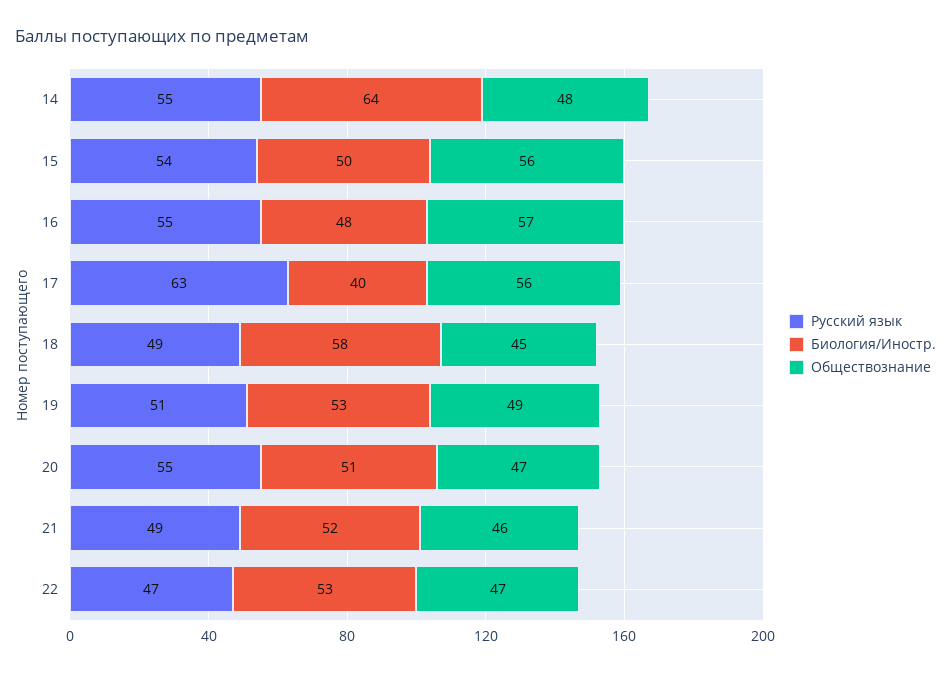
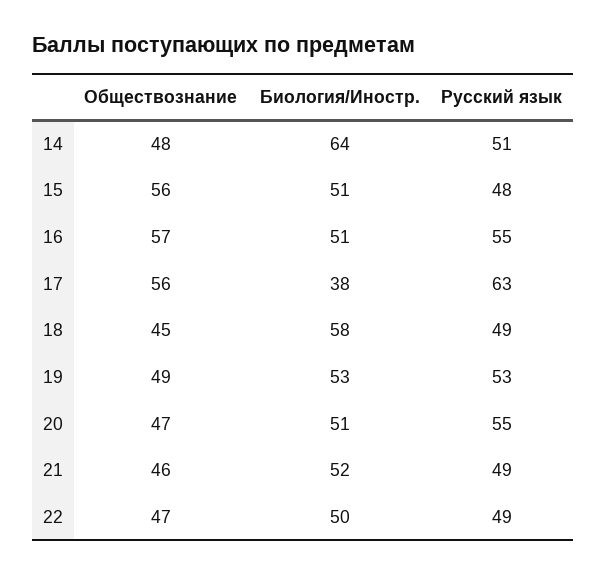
Русский язык, 14: 55 -> 51
Русский язык, 15: 54 -> 48
Биология/Иностр., 15: 50 -> 51
Биология/Иностр., 16: 48 -> 51
Биология/Иностр., 17: 40 -> 38
Русский язык, 19: 51 -> 53
Русский язык, 22: 47 -> 49
Биология/Иностр., 22: 53 -> 50

